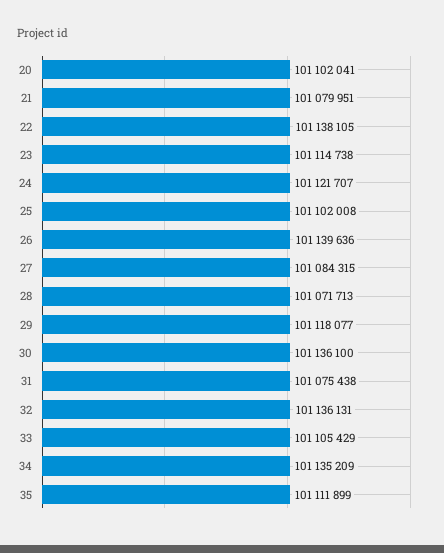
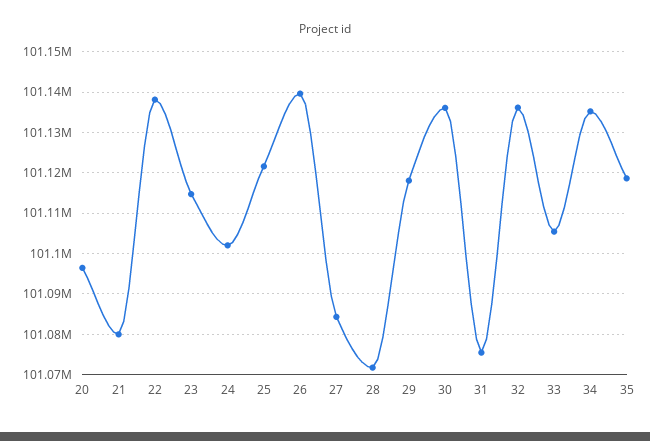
20: 101102041 -> 101096000
24: 101121707 -> 101102000
25: 101102008 -> 101122000
35: 101111899 -> 101118000

